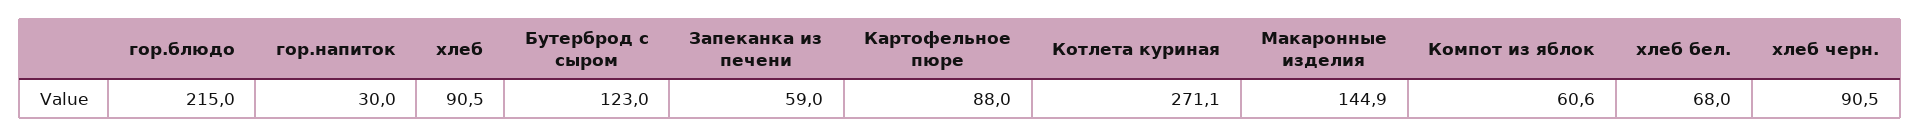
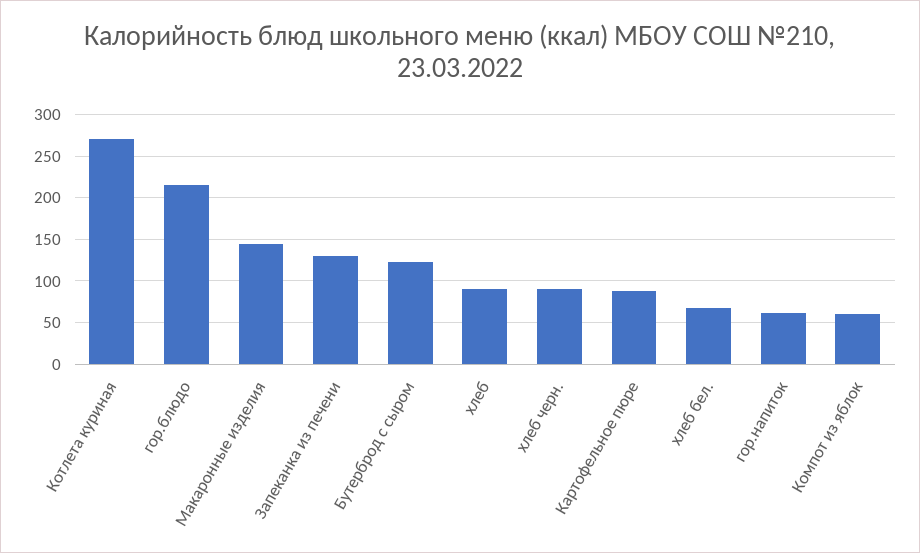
гор.напиток: 30 -> 60
Запеканка из печени: 59 -> 130

